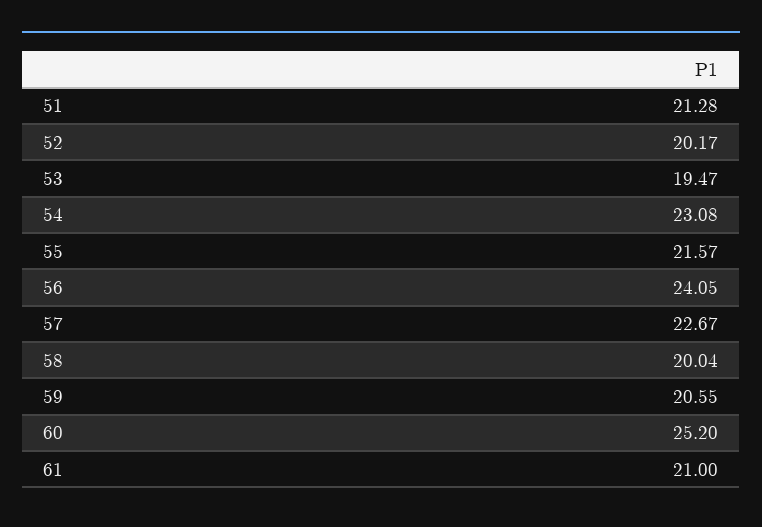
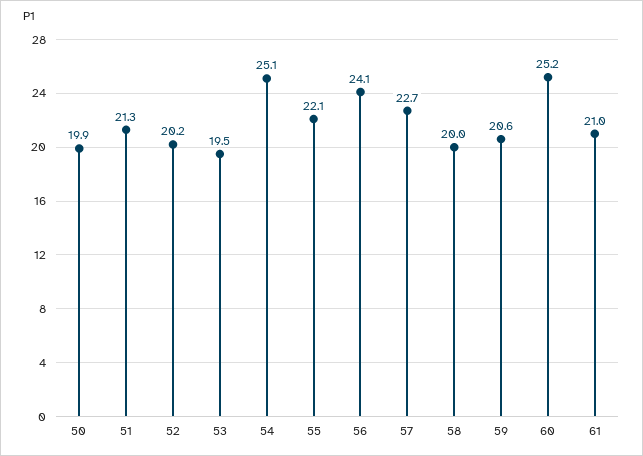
54: 23.08 -> 25.1
55: 21.57 -> 22.1
50: none -> 19.9

